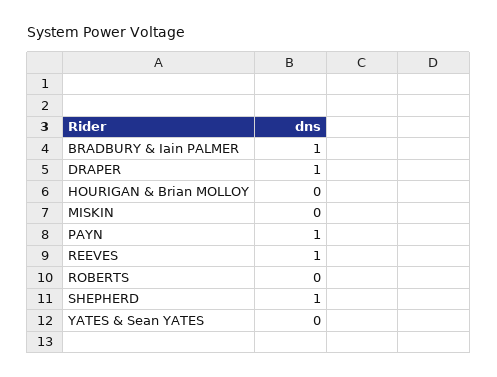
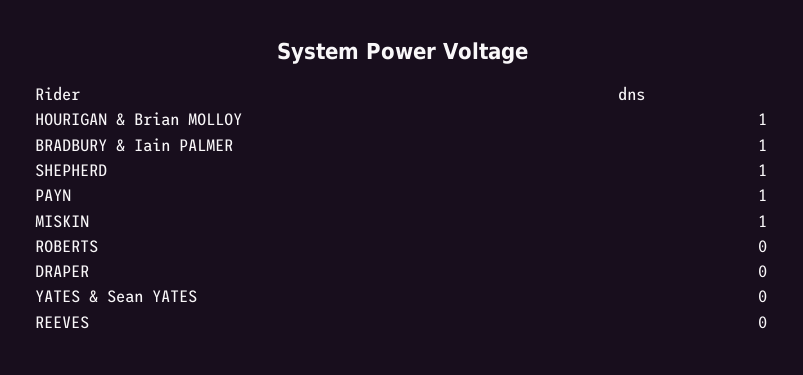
DRAPER: 1 -> 0
HOURIGAN & Brian MOLLOY: 0 -> 1
MISKIN: 0 -> 1
REEVES: 1 -> 0

